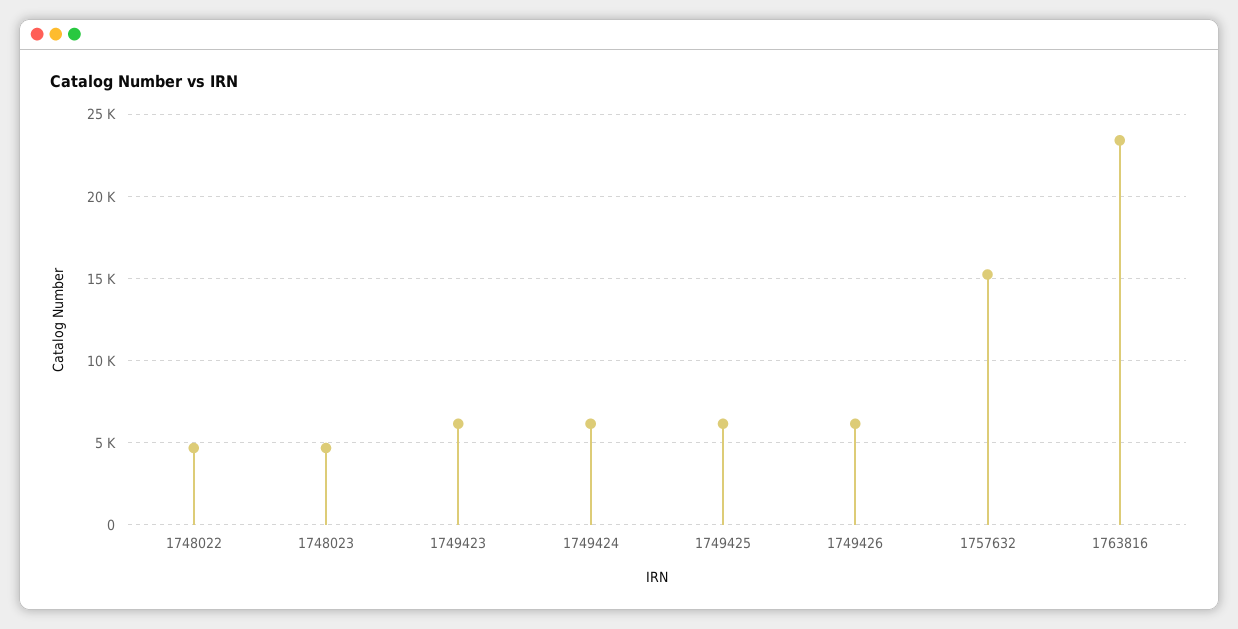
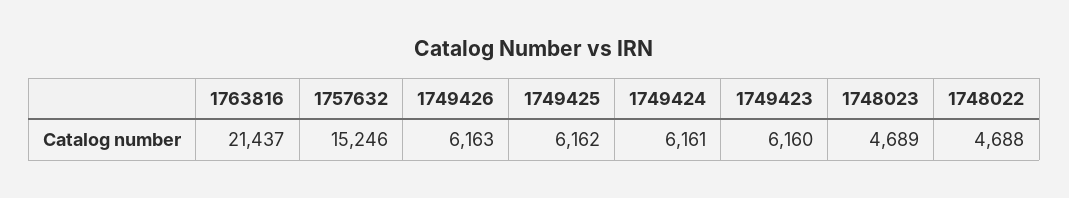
1763816: 23500 -> 21437

